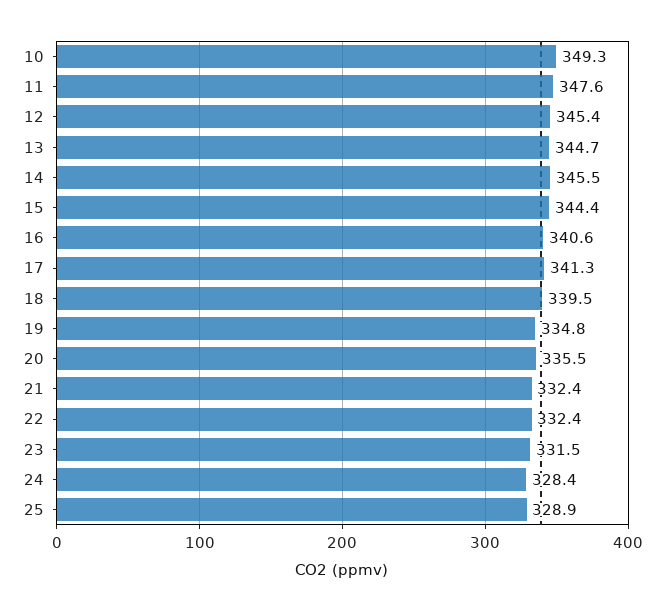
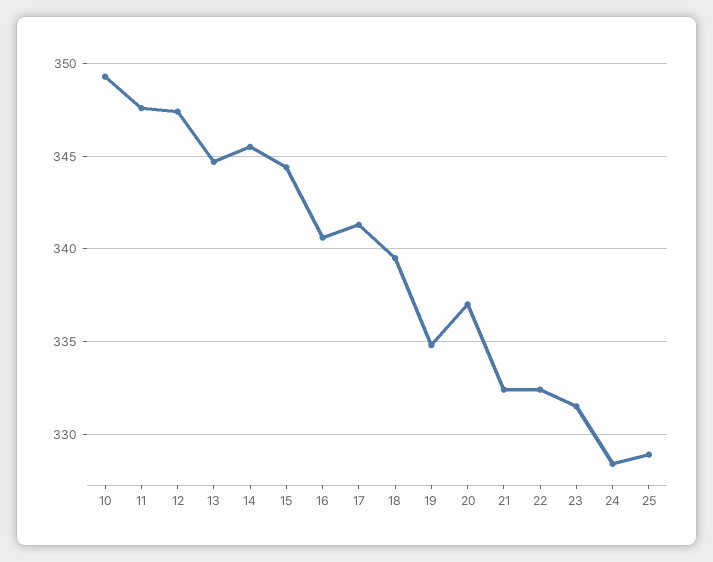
12: 345.4 -> 347.5
20: 335.5 -> 337

